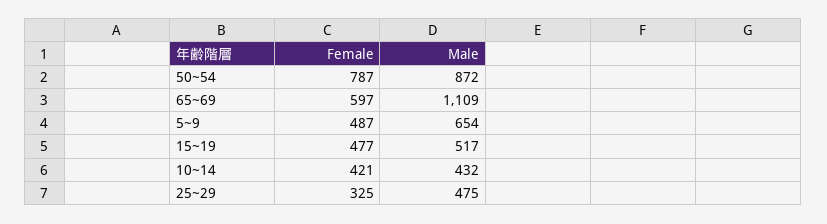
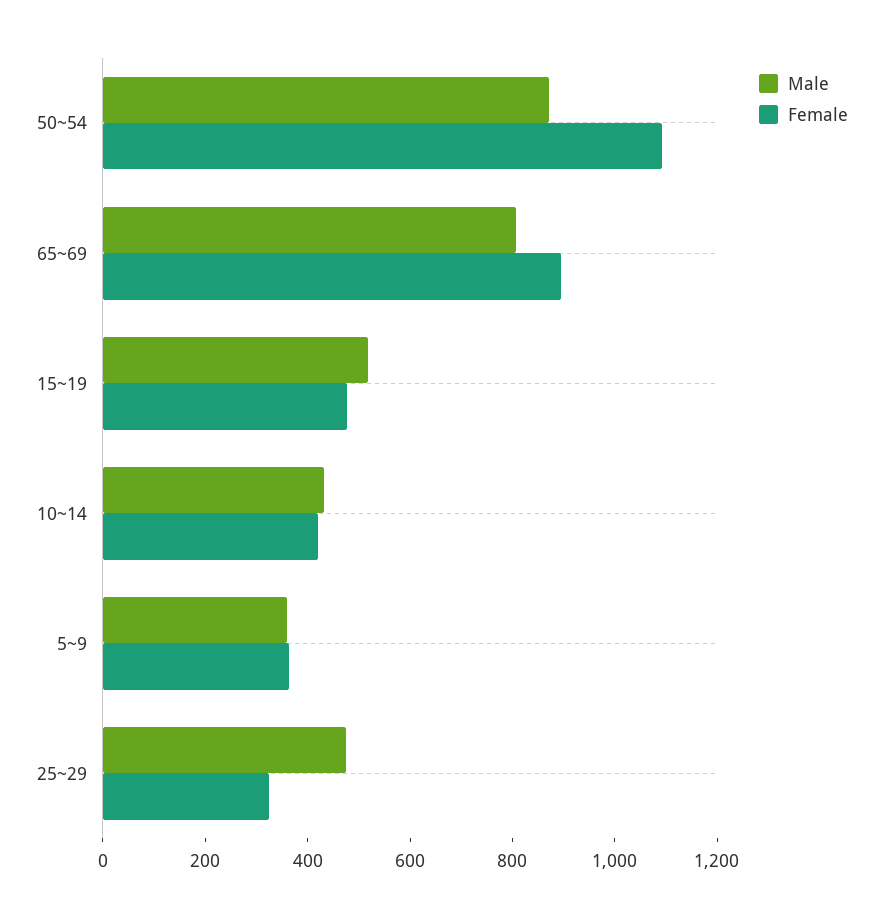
Female, 50~54: 787 -> 1100
Female, 65~69: 597 -> 900
Male, 65~69: 1109 -> 800
Female, 5~9: 487 -> 350
Male, 5~9: 654 -> 350

